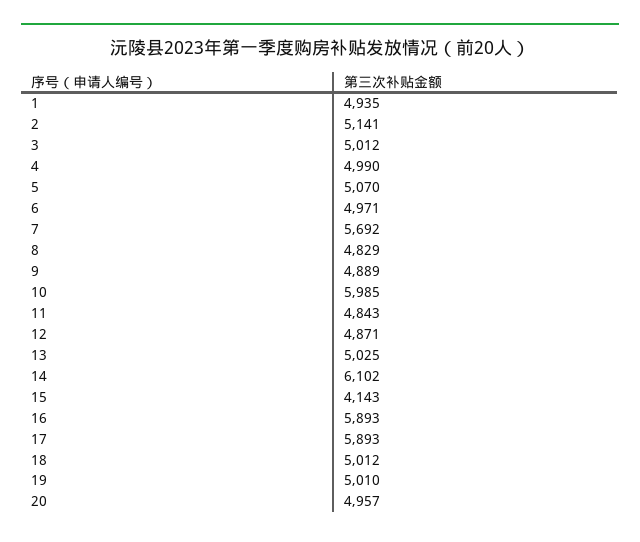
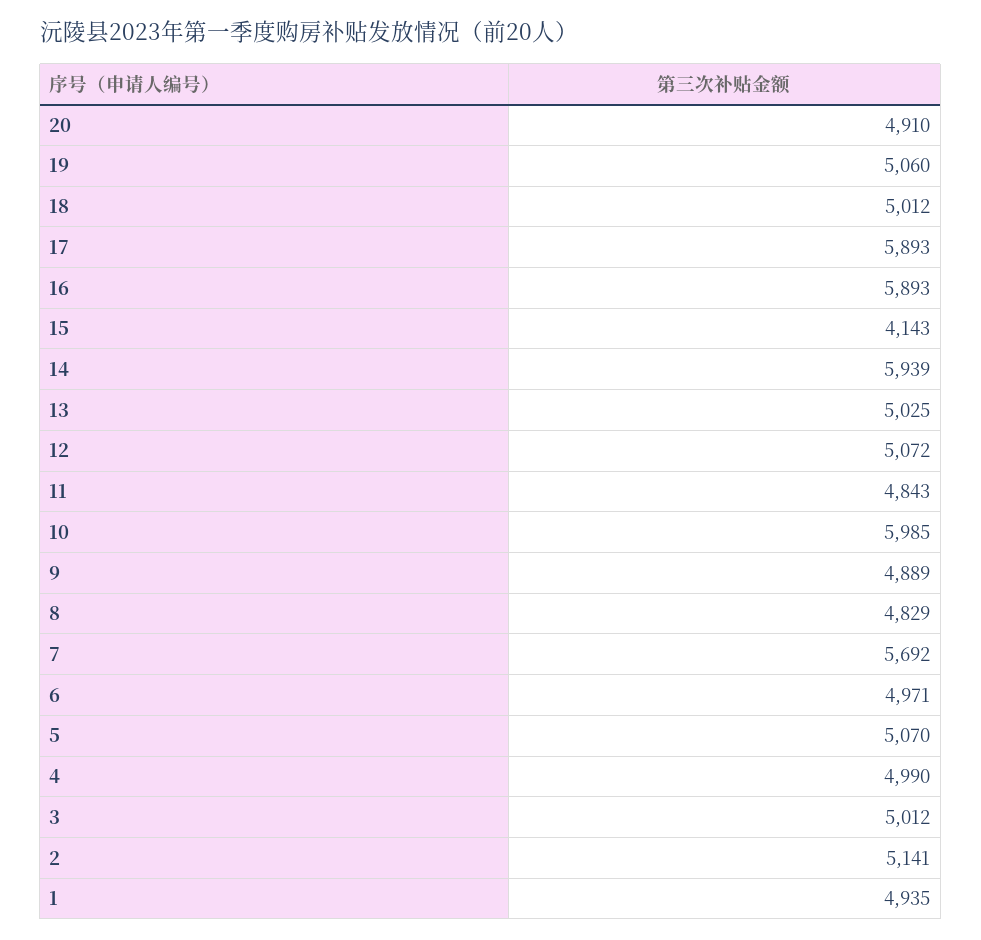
12: 4871 -> 5072
14: 6102 -> 5939
19: 5010 -> 5060
20: 4957 -> 4910

